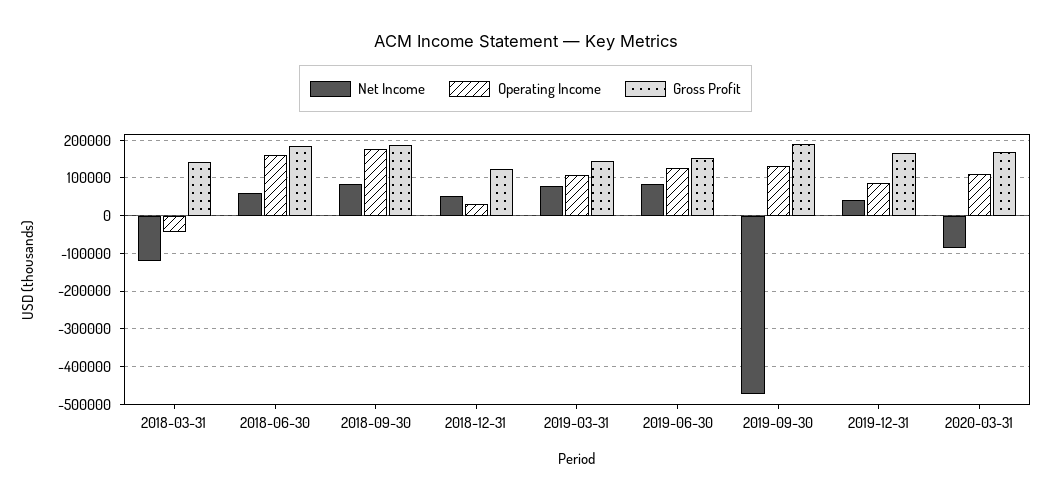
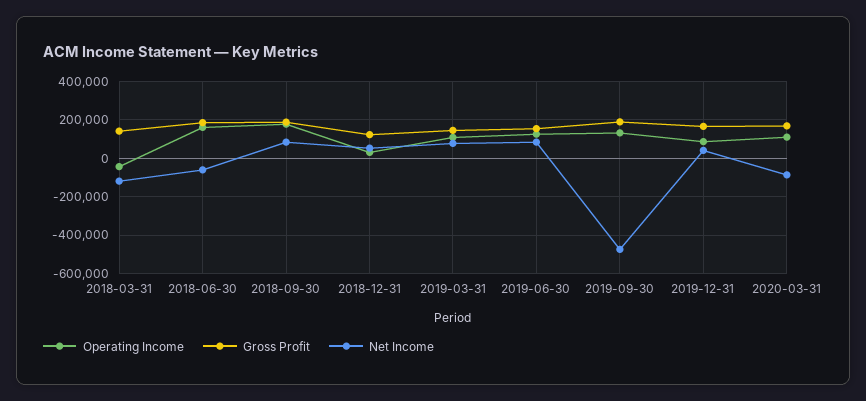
Net Income, 2018-06-30: 60000 -> -50000

